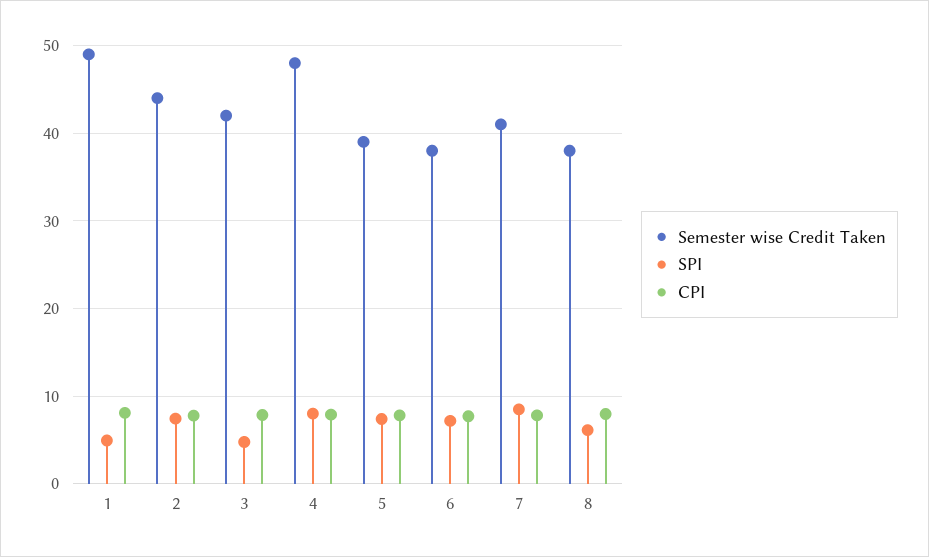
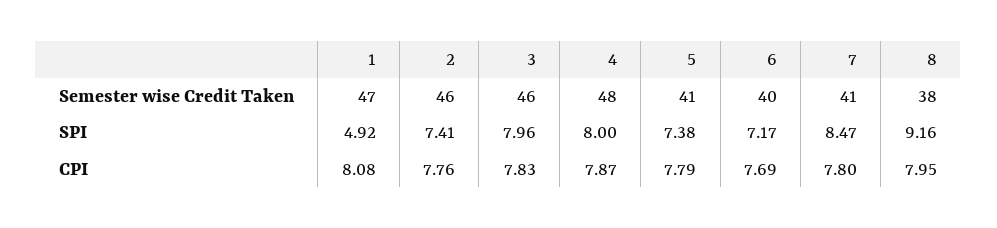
Semester wise Credit Taken, 1: 49 -> 47
Semester wise Credit Taken, 2: 44 -> 46
Semester wise Credit Taken, 3: 42 -> 46
SPI, 3: 5 -> 7.96
Semester wise Credit Taken, 5: 39 -> 41
Semester wise Credit Taken, 6: 38 -> 40
SPI, 8: 6 -> 9.16

